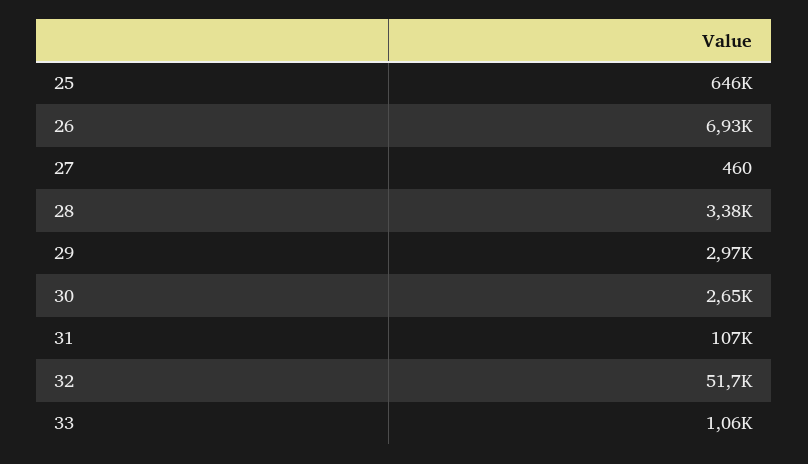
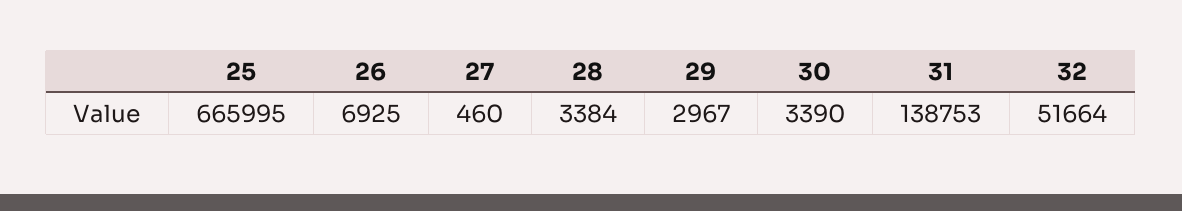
25: 646000 -> 665995
30: 2650 -> 3390
31: 107000 -> 138753
33: 1060 -> none

